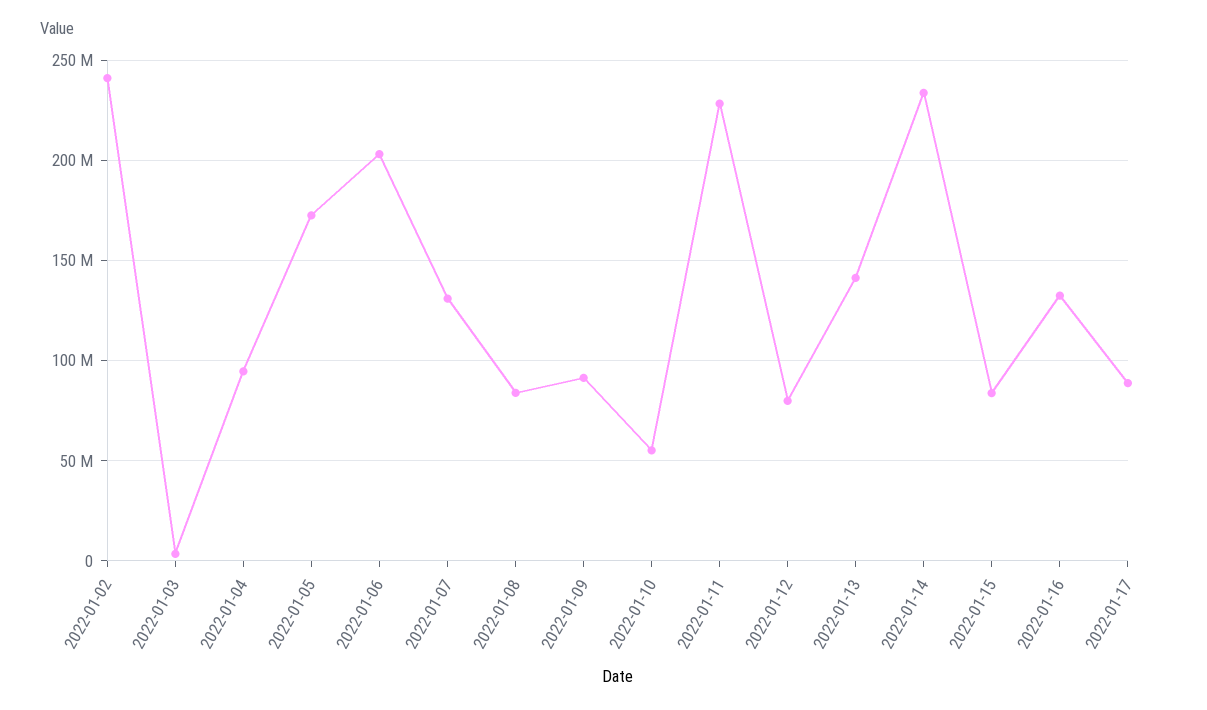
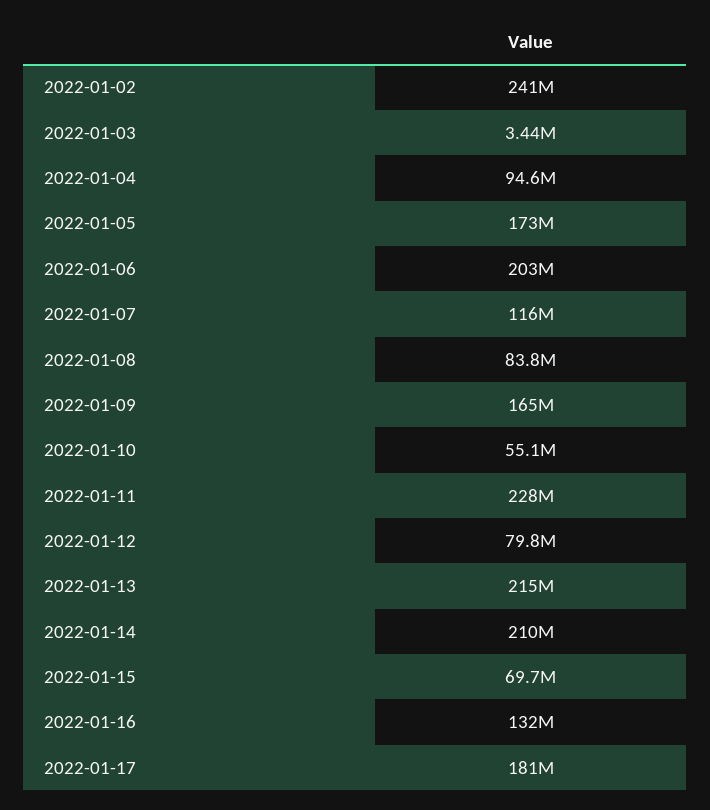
2022-01-07: 130000000 -> 116000000
2022-01-09: 90000000 -> 165000000
2022-01-13: 140000000 -> 215000000
2022-01-14: 235000000 -> 210000000
2022-01-15: 85000000 -> 69700000
2022-01-17: 90000000 -> 181000000

